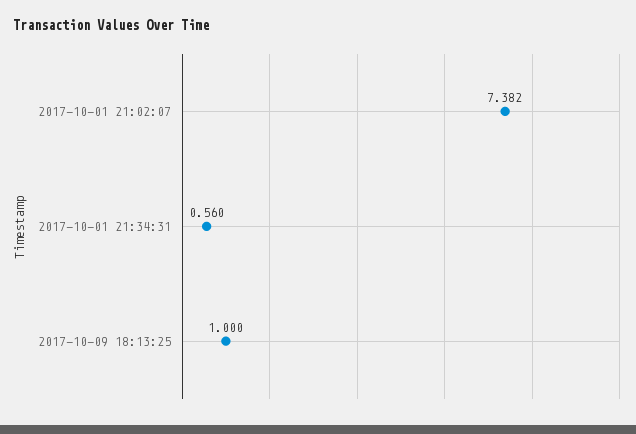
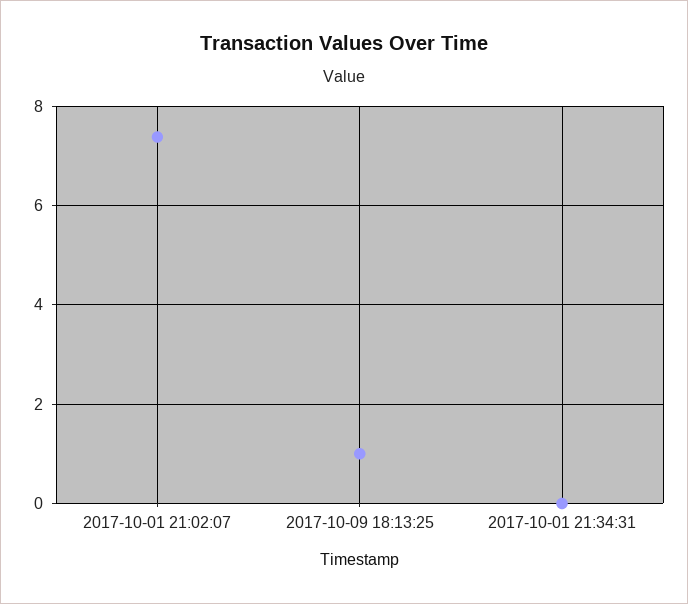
2017-10-01 21:34:31: 0.56 -> 0

